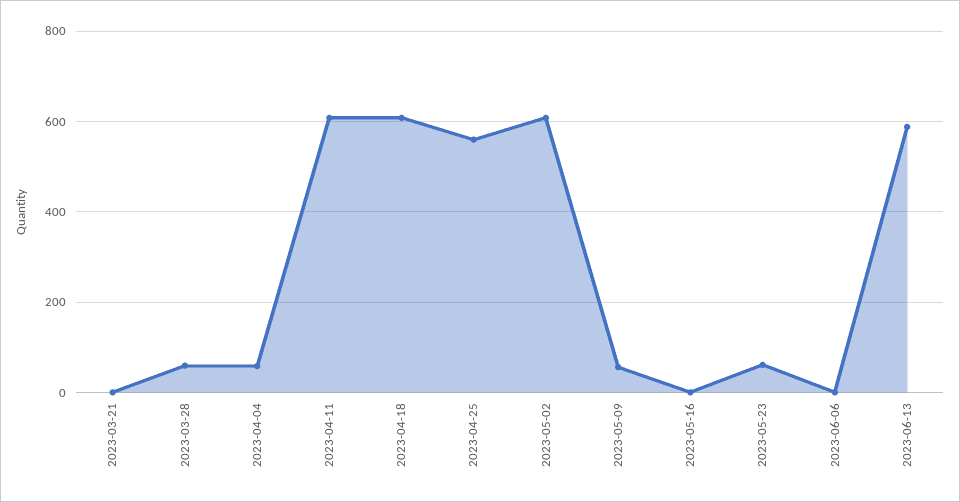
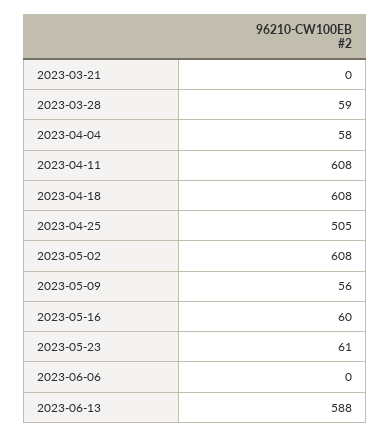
2023-04-25: 560 -> 505
2023-05-16: 0 -> 60

